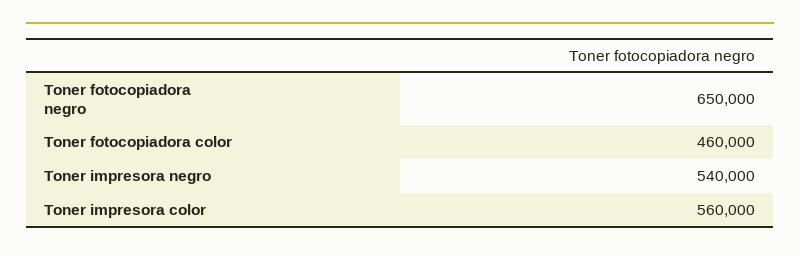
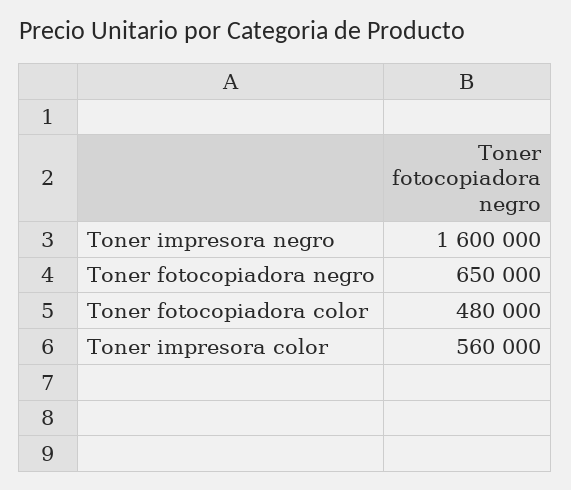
Toner fotocopiadora color: 460000 -> 480000
Toner impresora negro: 540000 -> 1600000

